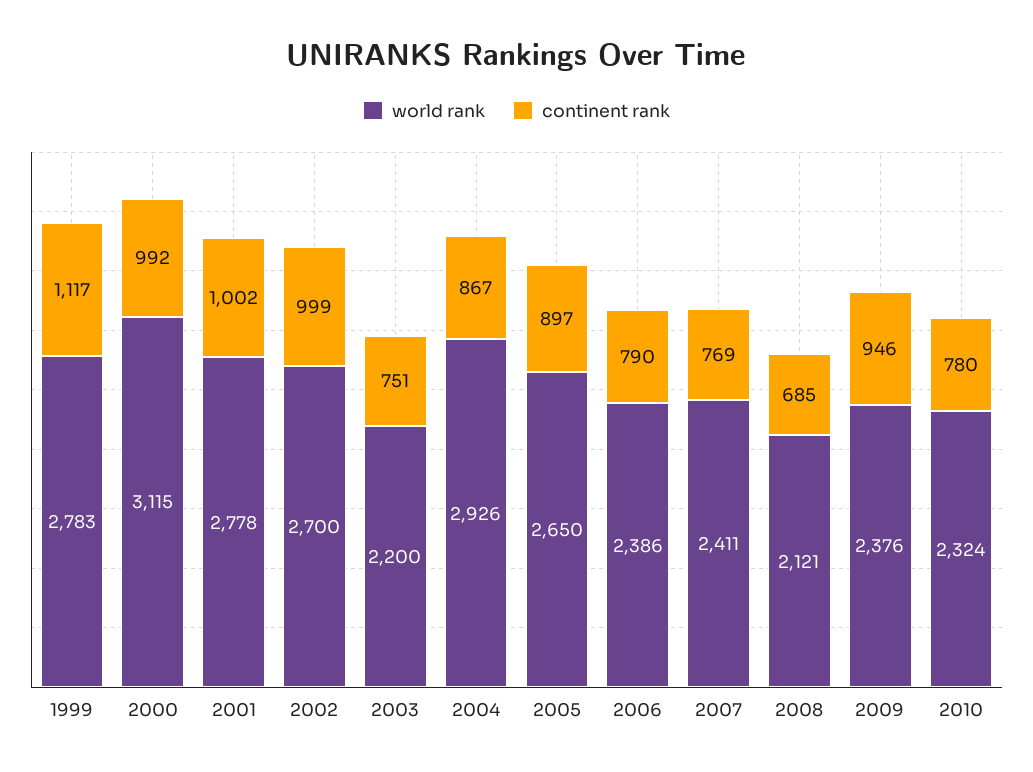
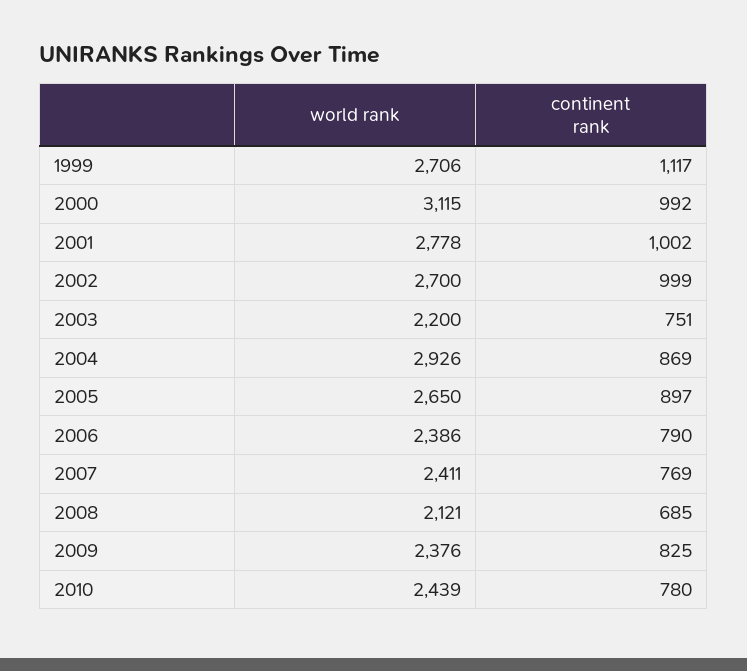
world rank, 1999: 2783 -> 2706
continent rank, 2004: 867 -> 869
continent rank, 2009: 946 -> 825
world rank, 2010: 2324 -> 2439

